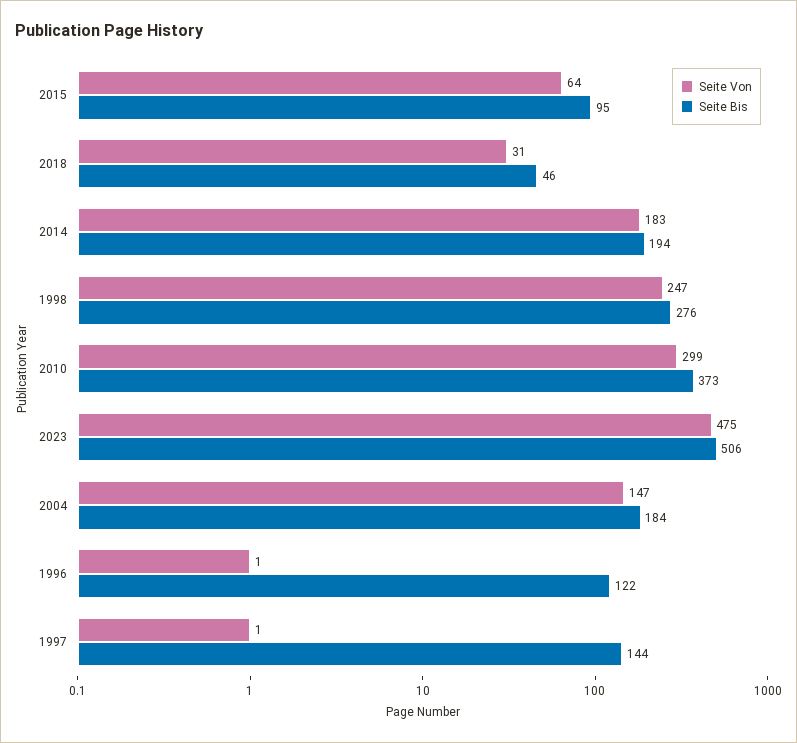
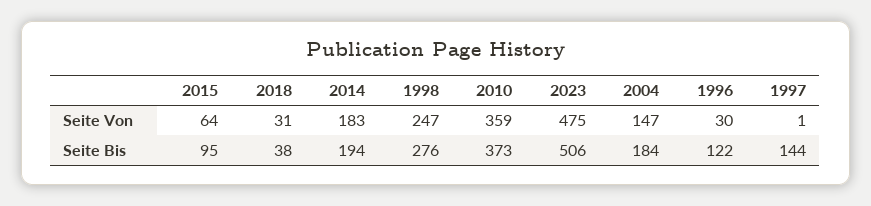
Seite Bis, 2018: 46 -> 38
Seite Von, 2010: 299 -> 359
Seite Von, 1996: 1 -> 30

